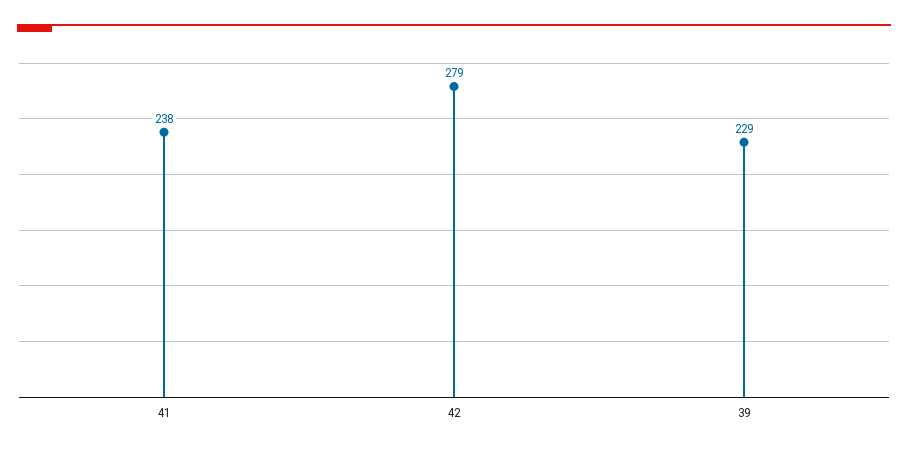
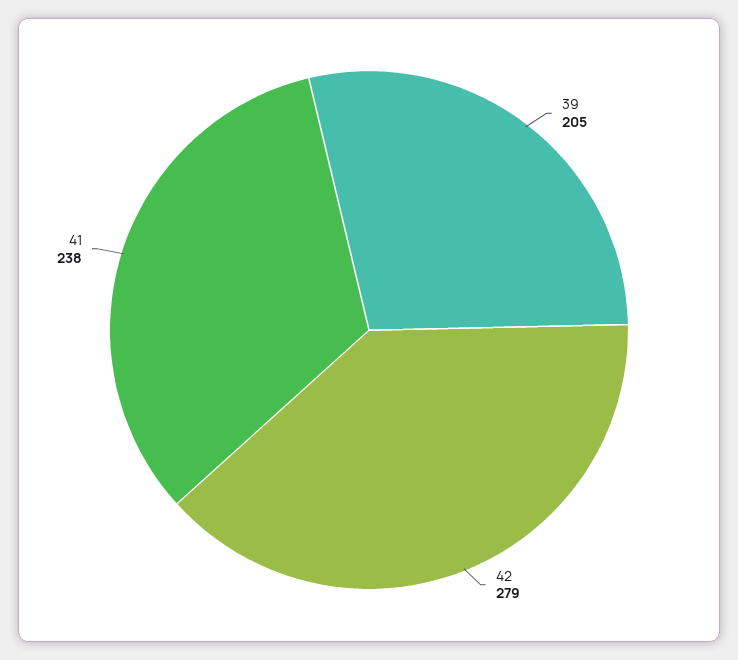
39: 229 -> 205

